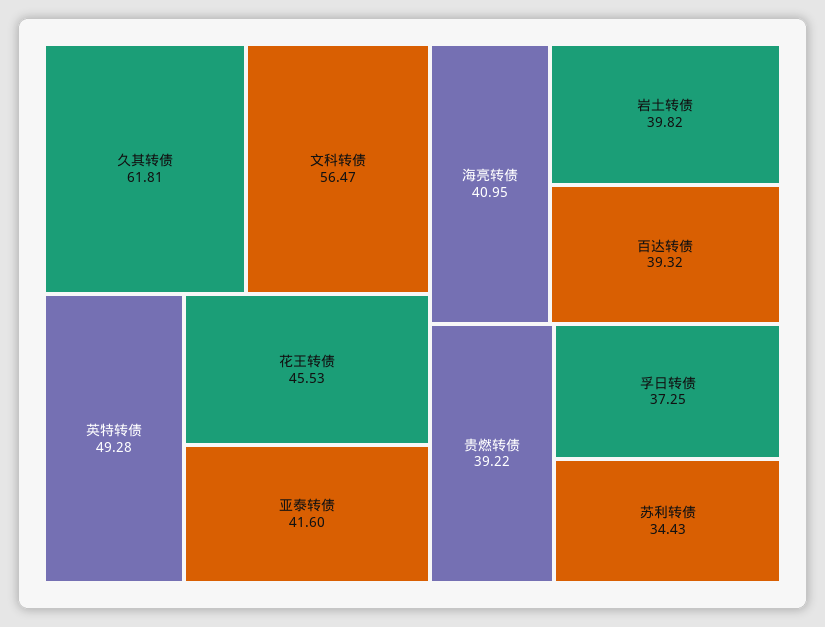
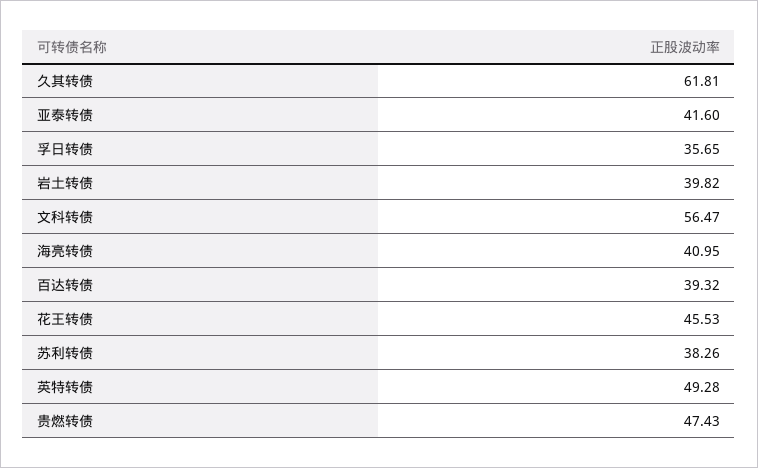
贵燃转债: 39.22 -> 47.43
孚日转债: 37.25 -> 35.65
苏利转债: 34.43 -> 38.26

